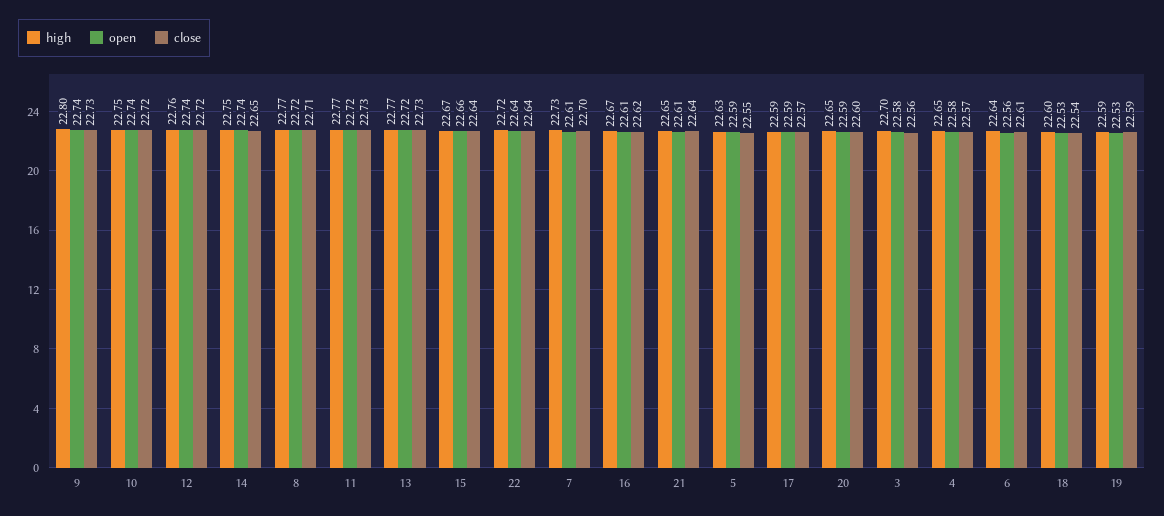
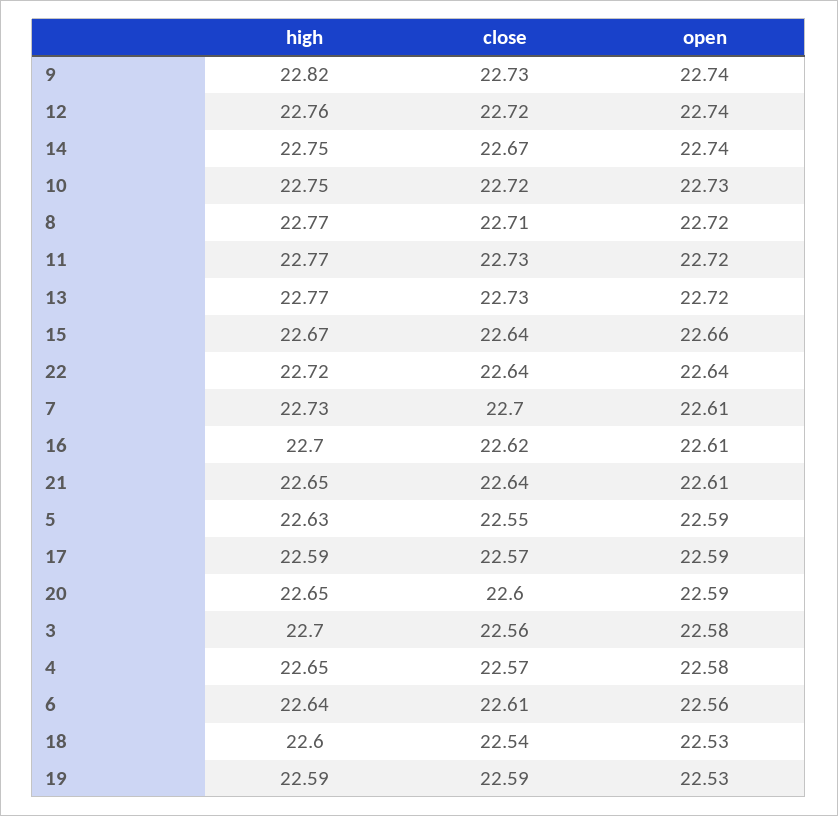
high, 9: 22.8 -> 22.82
open, 10: 22.74 -> 22.73
close, 14: 22.65 -> 22.67
high, 16: 22.67 -> 22.7

